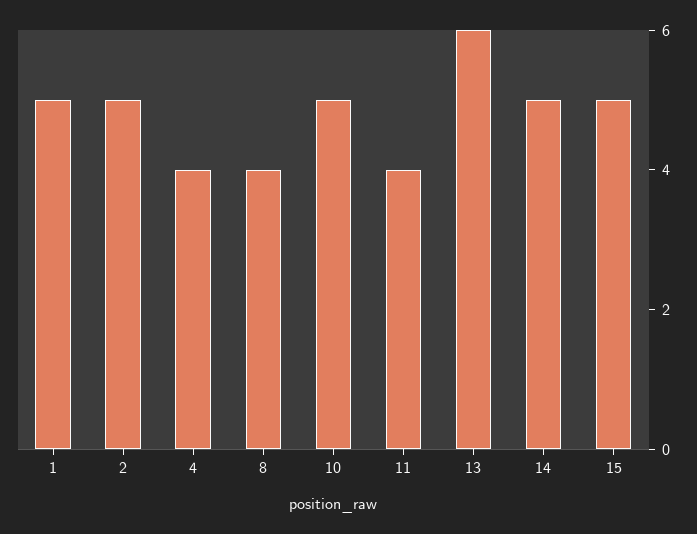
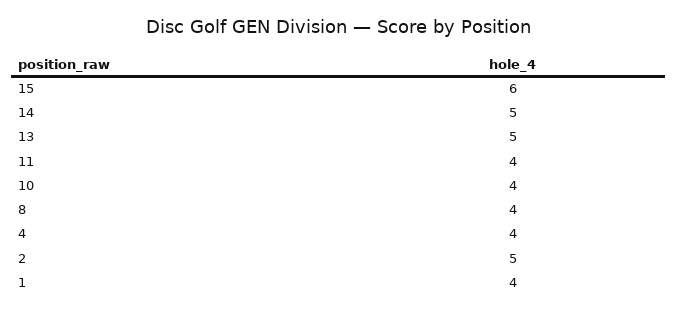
1: 5 -> 4
10: 5 -> 4
13: 6 -> 5
15: 5 -> 6

